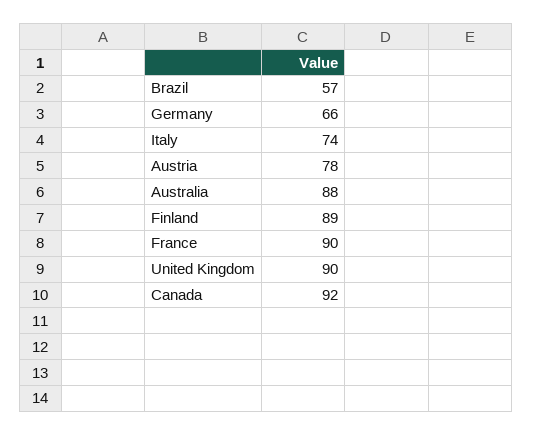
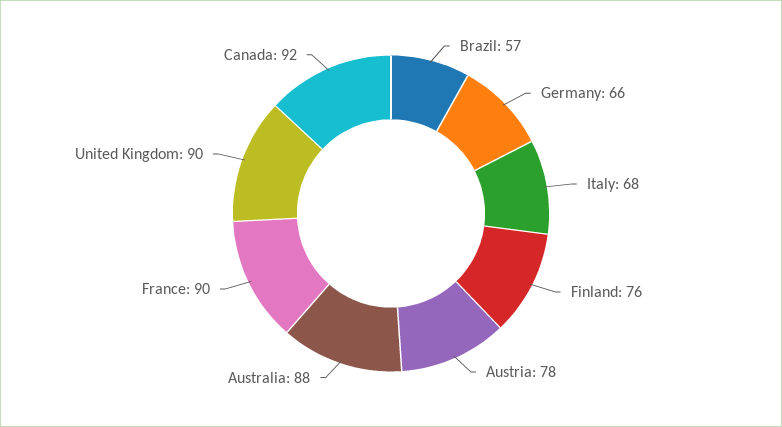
Italy: 74 -> 68
Finland: 89 -> 76

